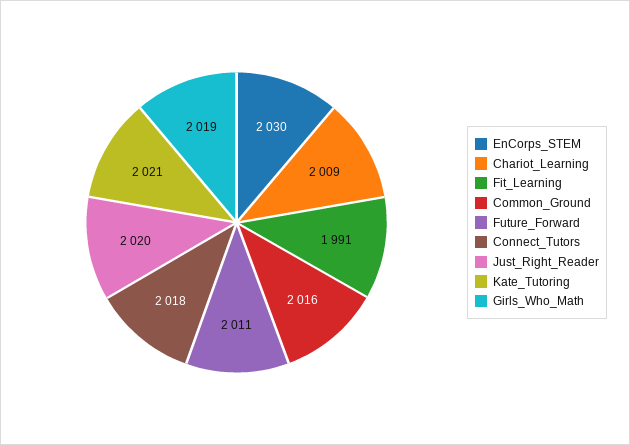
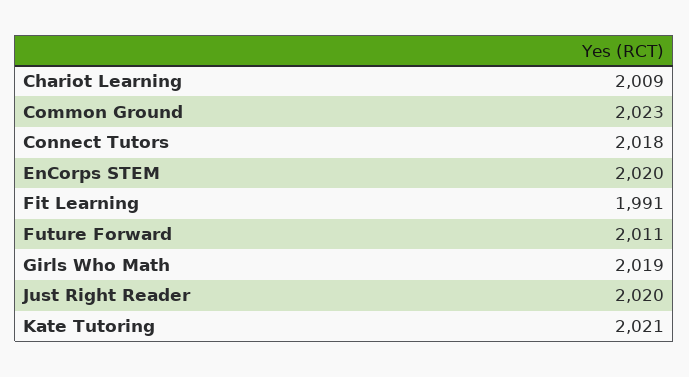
EnCorps_STEM: 2030 -> 2020
Common_Ground: 2016 -> 2023

